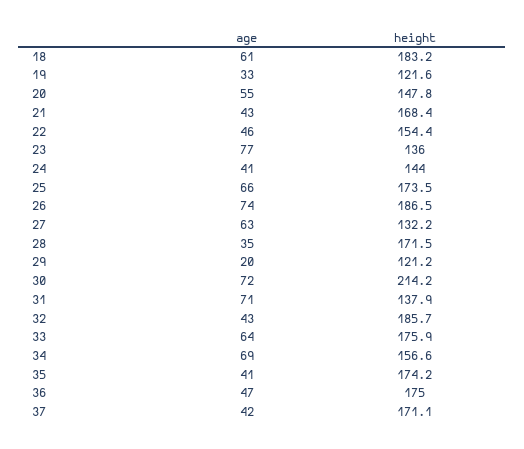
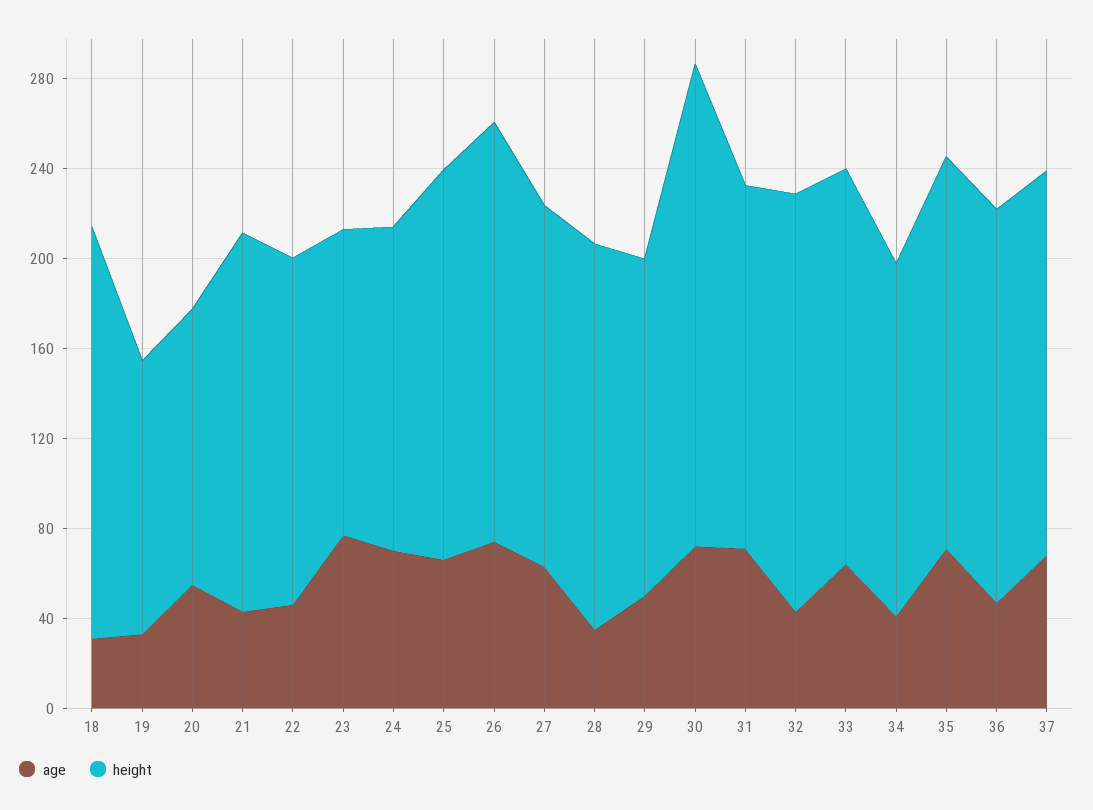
age, 18: 61 -> 30
height, 20: 147.8 -> 120
age, 24: 41 -> 70
height, 27: 132.2 -> 160
age, 29: 20 -> 50
height, 29: 121.2 -> 150
height, 31: 137.9 -> 160
age, 34: 69 -> 40
age, 35: 41 -> 70
age, 37: 42 -> 70

